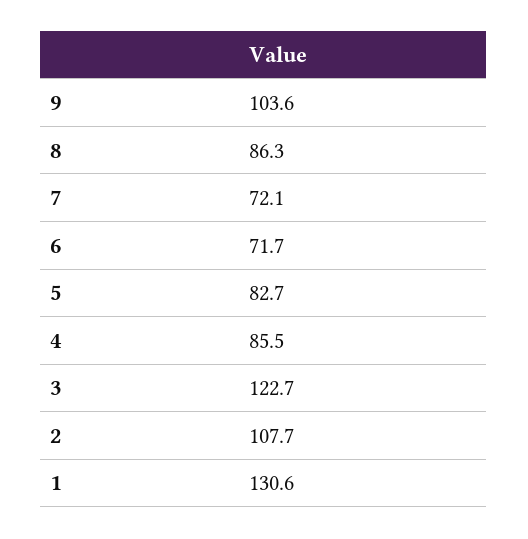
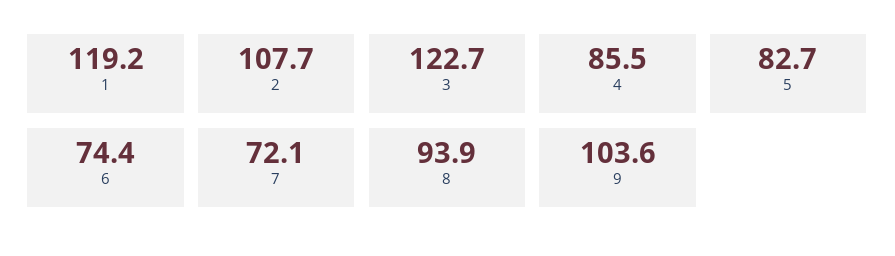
8: 86.3 -> 93.9
6: 71.7 -> 74.4
1: 130.6 -> 119.2

